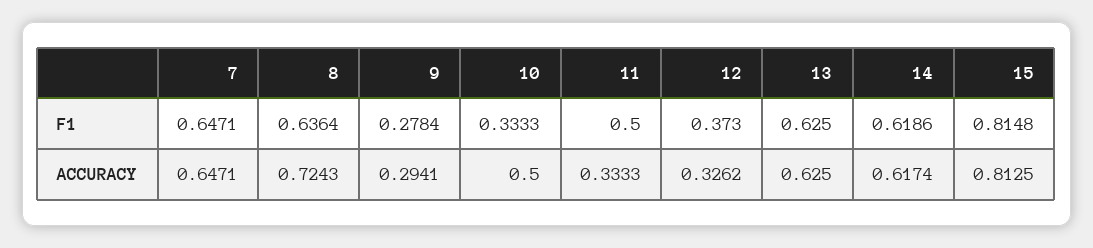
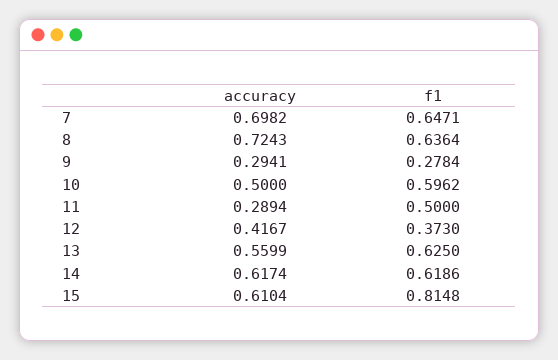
10, F1: 0.3333 -> 0.5962
7, ACCURACY: 0.6471 -> 0.6982
11, ACCURACY: 0.3333 -> 0.2894
12, ACCURACY: 0.3262 -> 0.4167
13, ACCURACY: 0.625 -> 0.5599
15, ACCURACY: 0.8125 -> 0.6104

